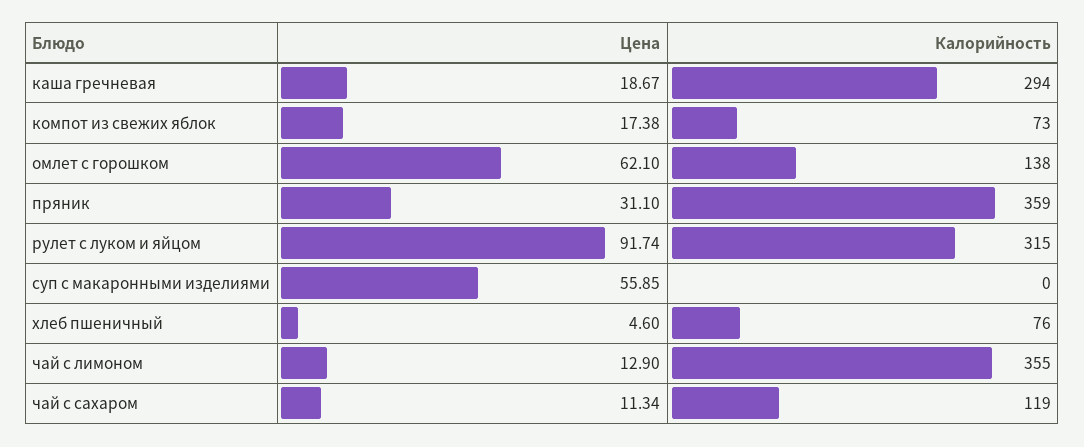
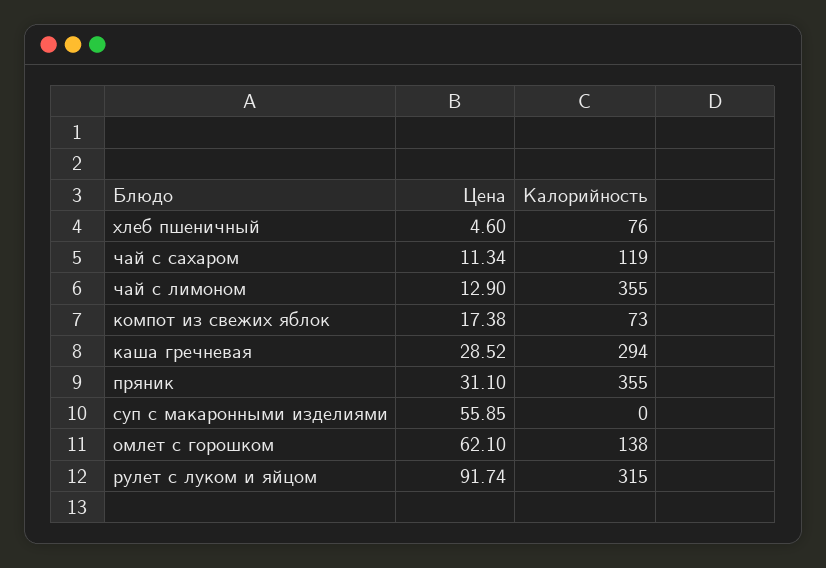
Цена, каша гречневая: 18.67 -> 28.52
Калорийность, пряник: 359 -> 355

